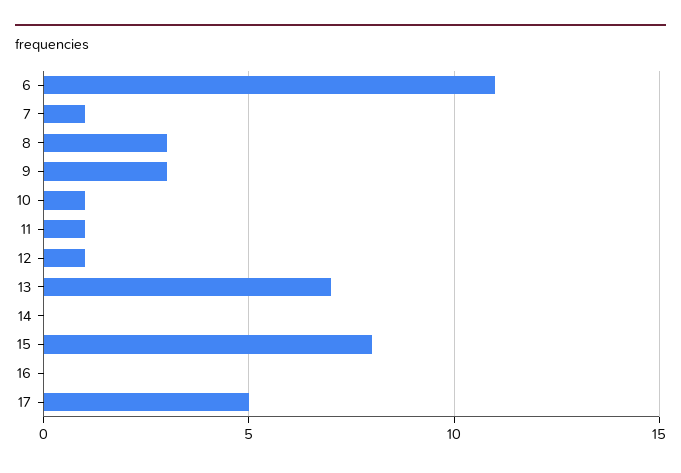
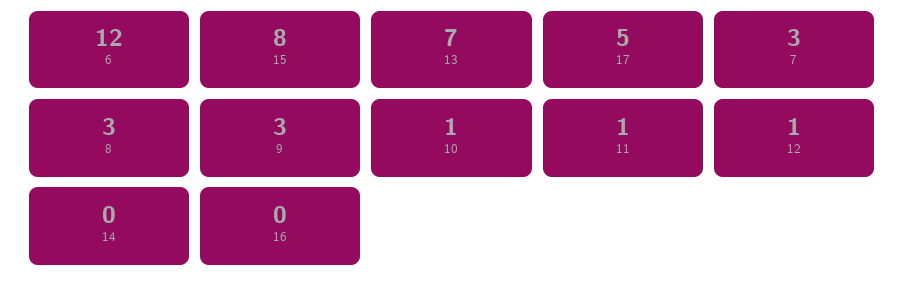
6: 11 -> 12
7: 1 -> 3

